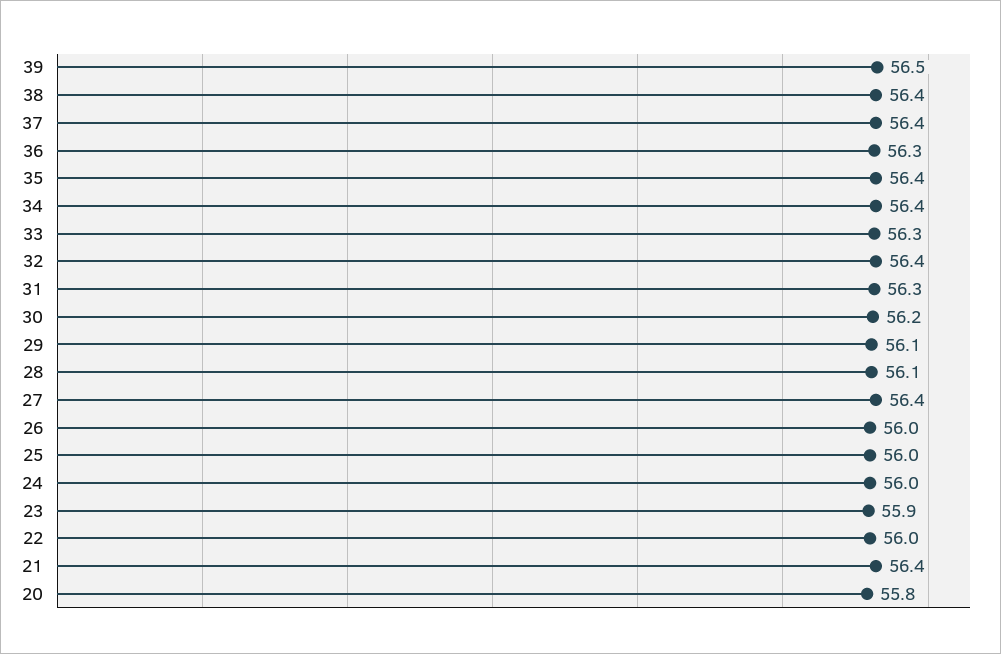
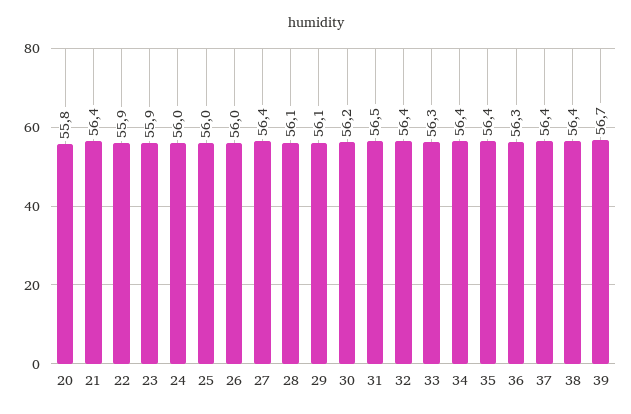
39: 56.5 -> 56.7
31: 56.3 -> 56.5
22: 56 -> 55.9

